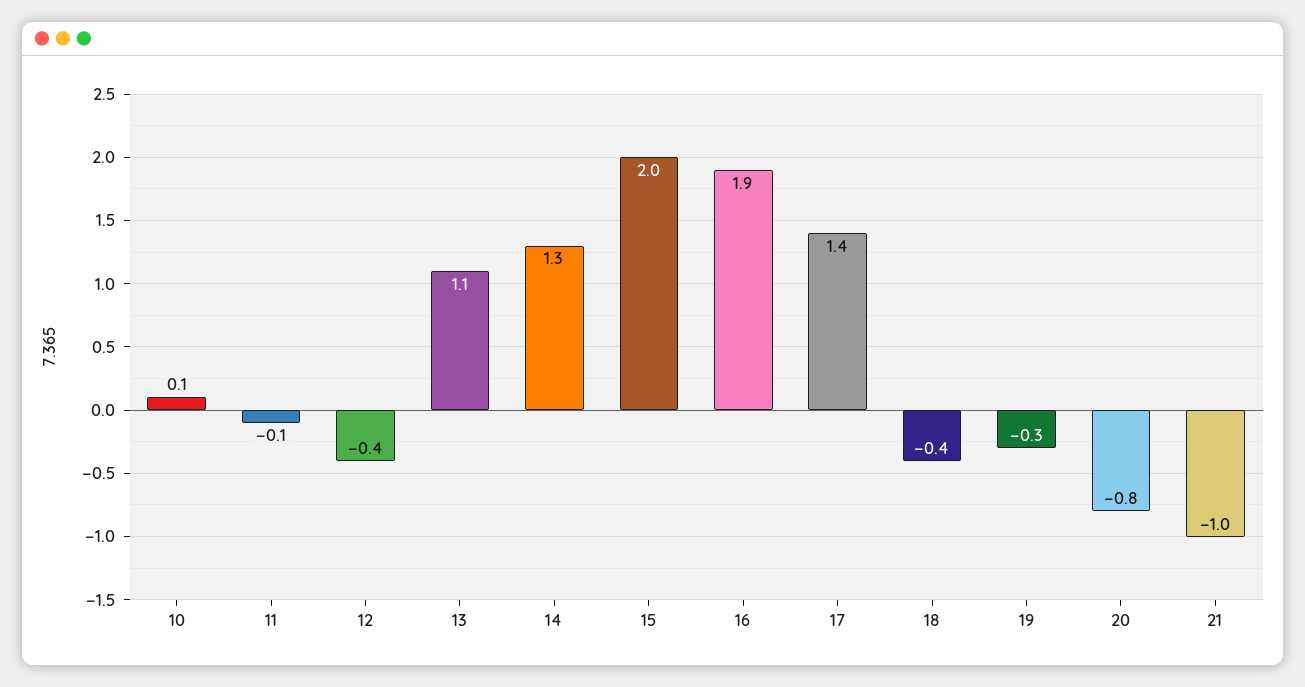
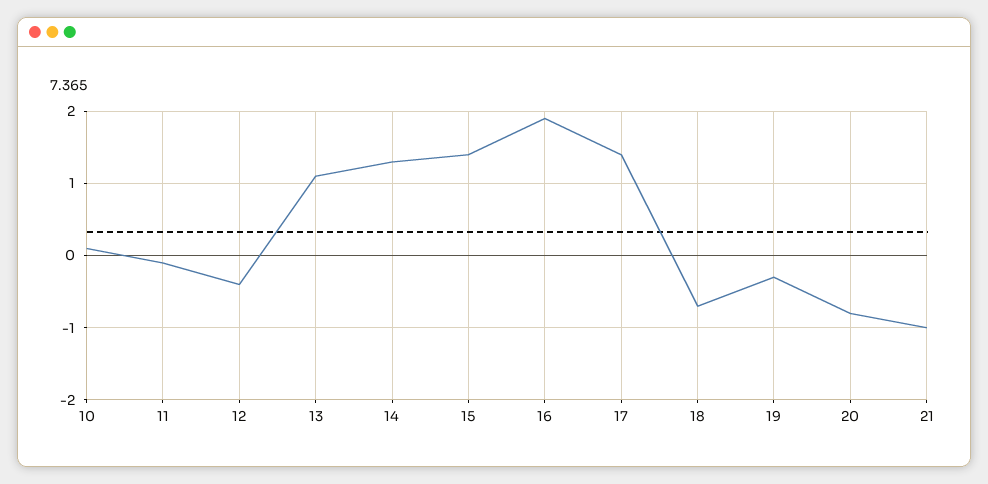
15: 2 -> 1.4
18: -0.4 -> -0.7

